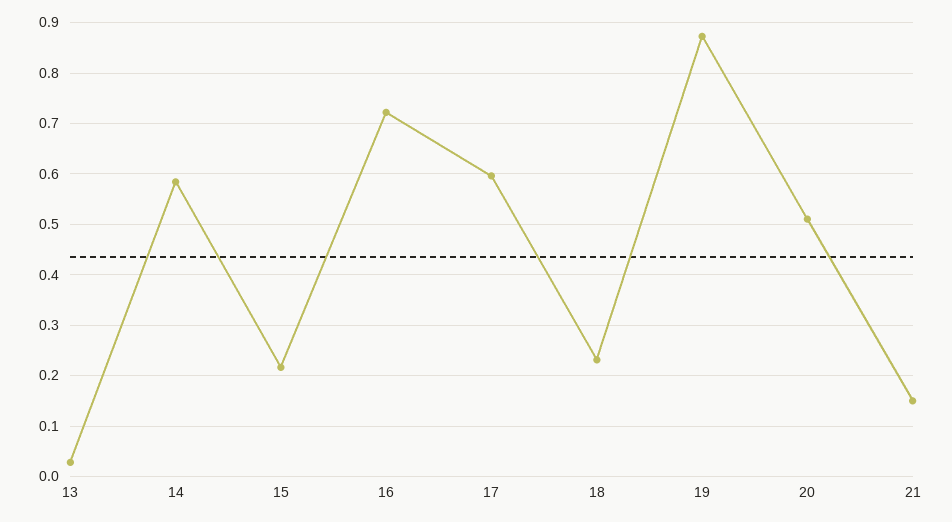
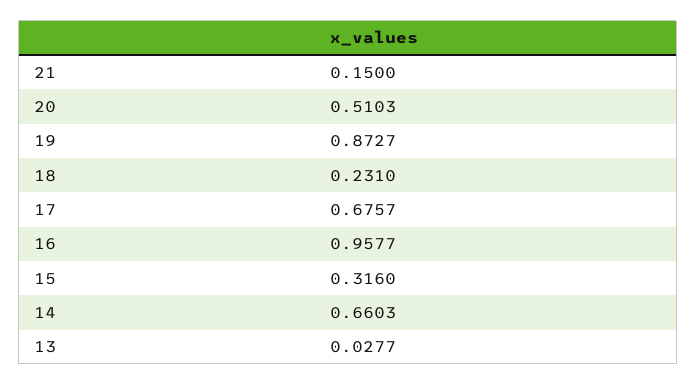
14: 0.58 -> 0.6603
15: 0.22 -> 0.316
16: 0.72 -> 0.9577
17: 0.6 -> 0.6757

